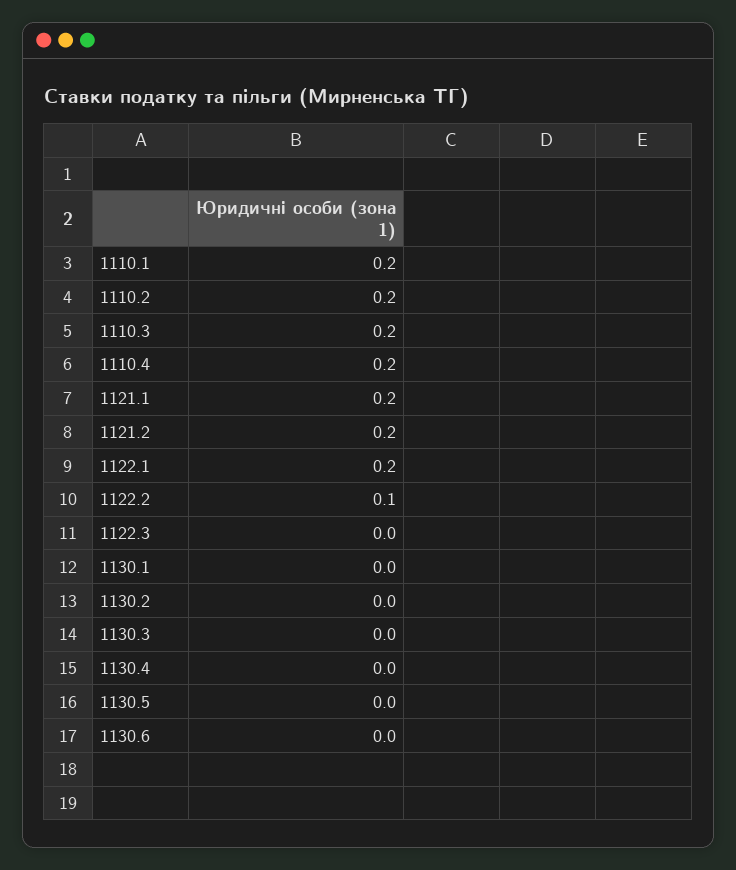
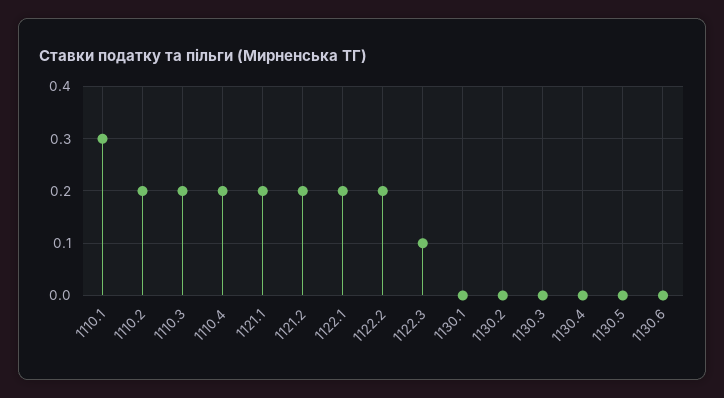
1110.1: 0.2 -> 0.3
1122.2: 0.1 -> 0.2
1122.3: 0 -> 0.1

